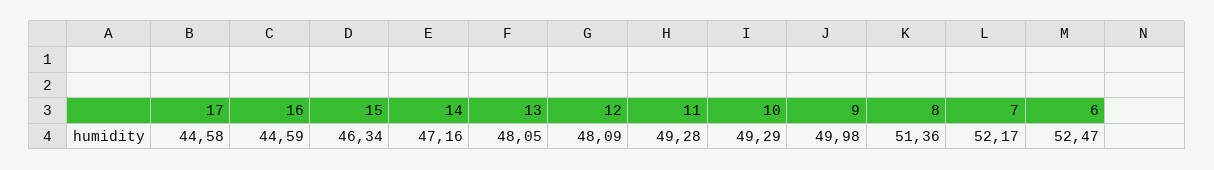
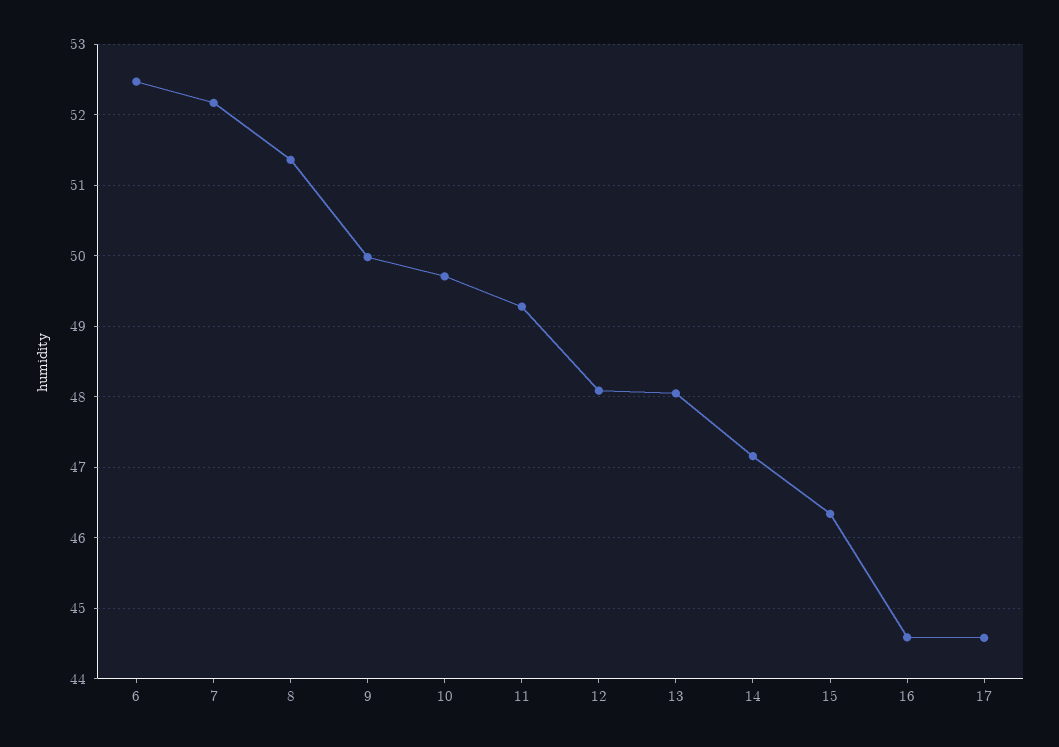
10: 49.29 -> 49.7

